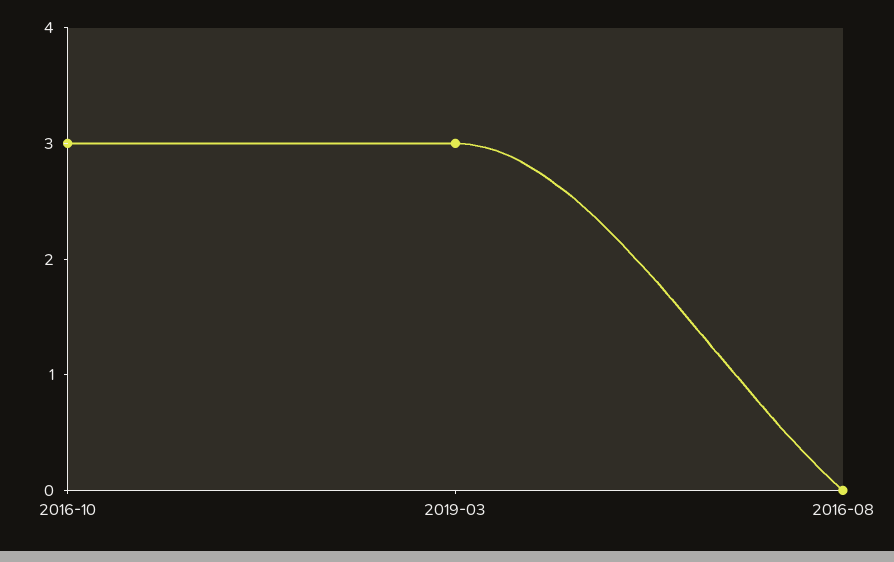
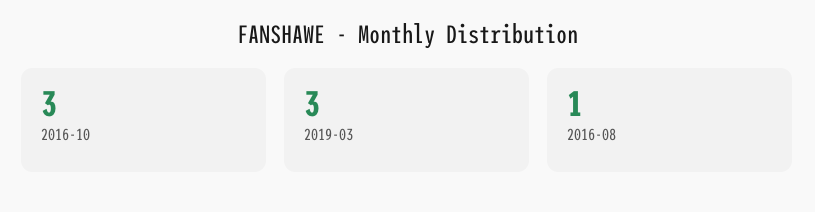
2016-08: 0 -> 1

